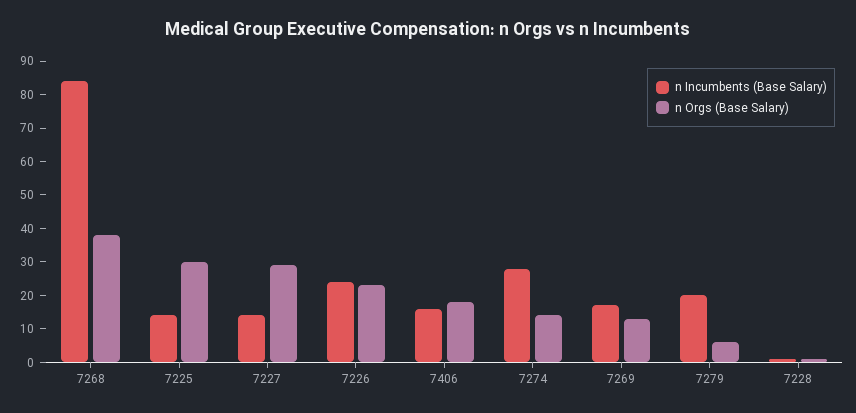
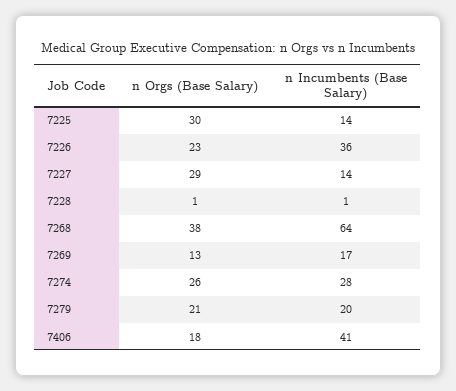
n Incumbents (Base Salary), 7268: 85 -> 64
n Incumbents (Base Salary), 7226: 25 -> 36
n Incumbents (Base Salary), 7406: 15 -> 41
n Orgs (Base Salary), 7274: 15 -> 26
n Orgs (Base Salary), 7279: 5 -> 21

